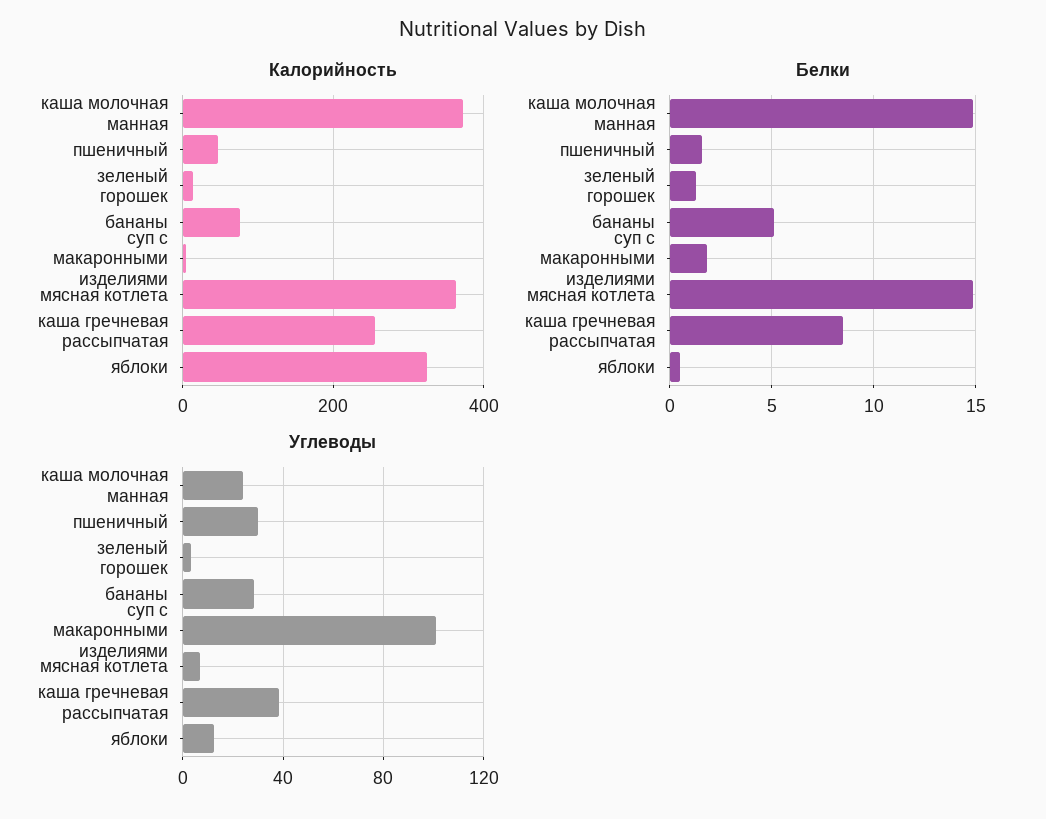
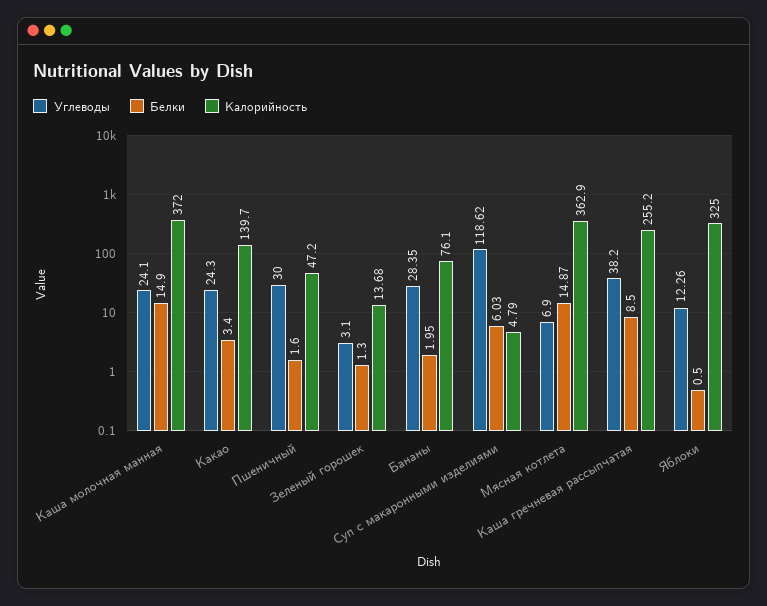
Белки, бананы: 5 -> 1.95
Белки, суп с макаронными изделиями: 2 -> 6.03
Углеводы, суп с макаронными изделиями: 100 -> 118.62
Углеводы, Какао: none -> 24.3
Белки, Какао: none -> 3.4
Калорийность, Какао: none -> 139.7

